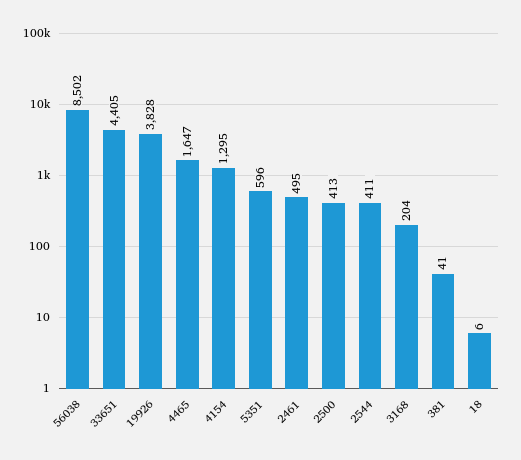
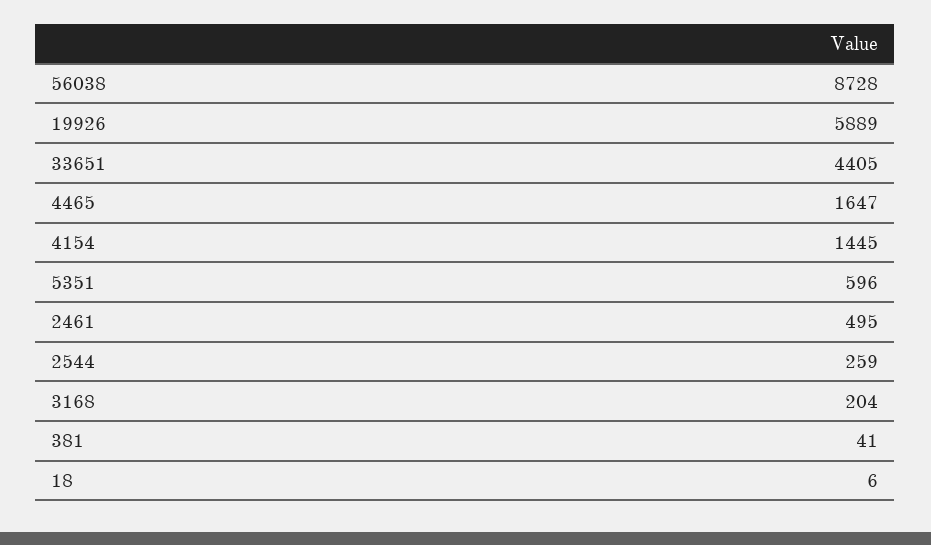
56038: 8502 -> 8728
19926: 3828 -> 5889
4154: 1295 -> 1445
2500: 413 -> none
2544: 411 -> 259

